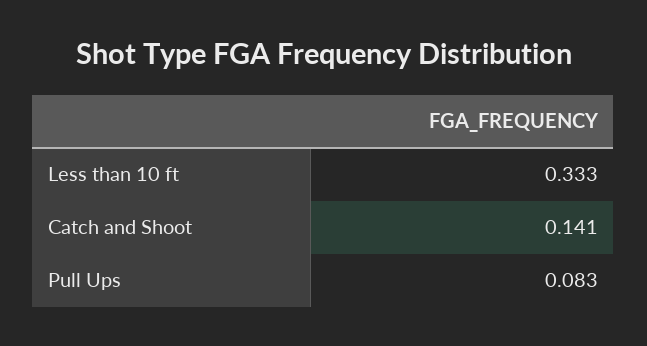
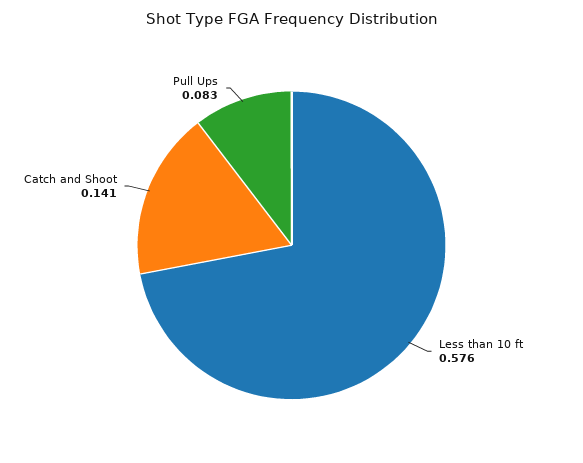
Less than 10 ft: 0.333 -> 0.576

